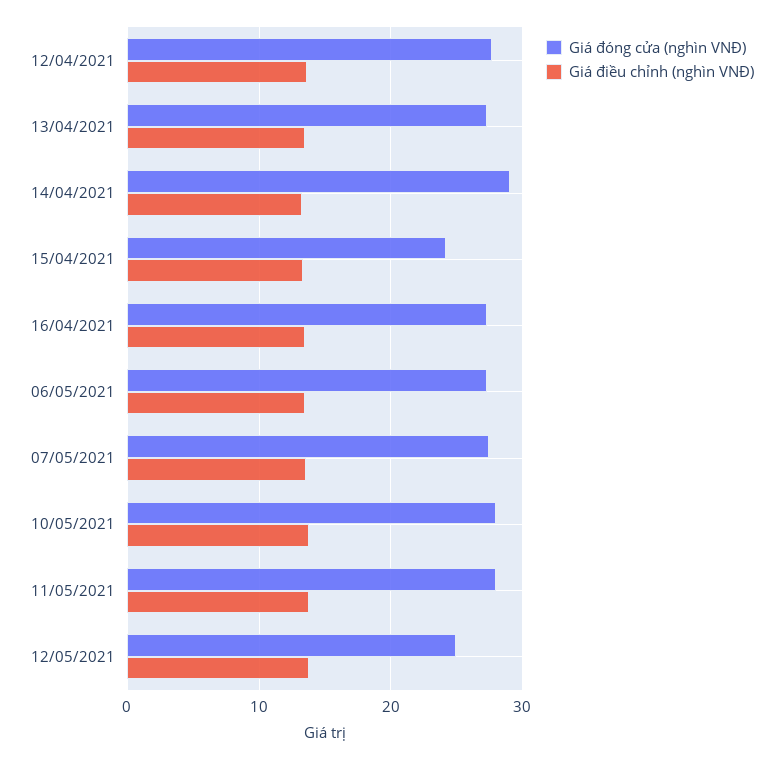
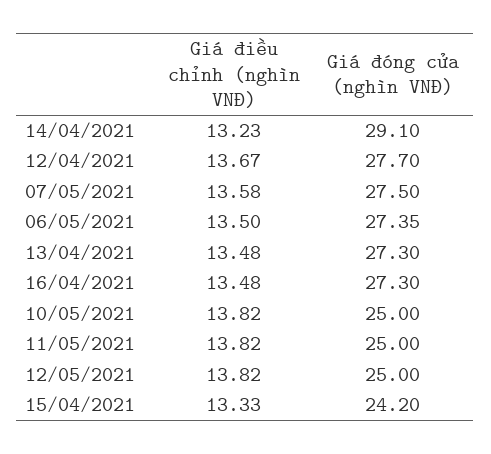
Giá đóng cửa (nghìn VNĐ), 10/05/2021: 28 -> 25
Giá đóng cửa (nghìn VNĐ), 11/05/2021: 28 -> 25

